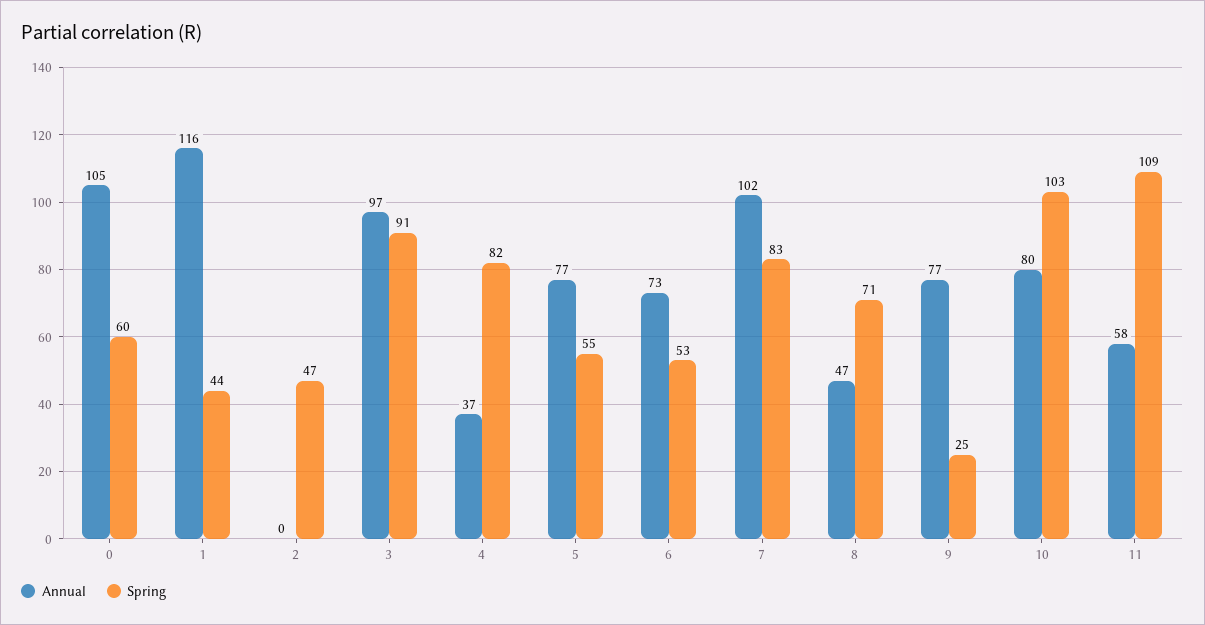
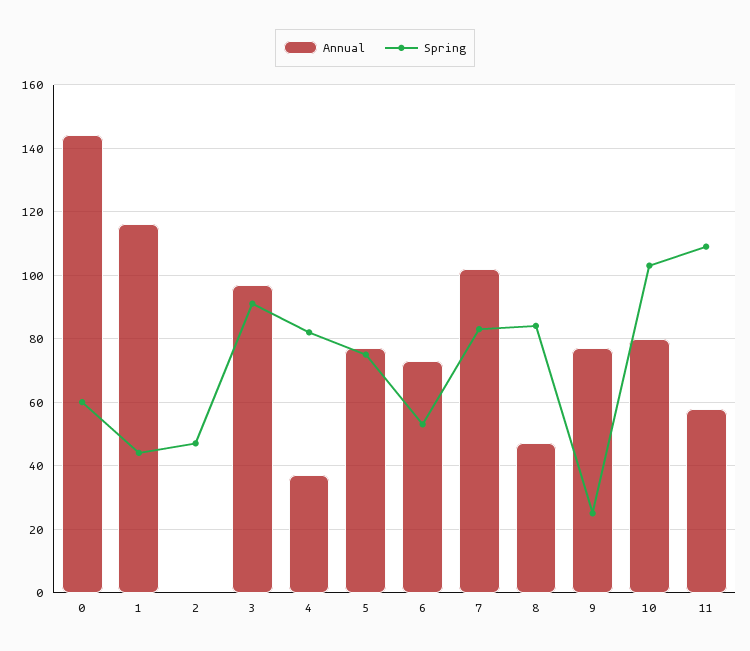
Annual, 0: 105 -> 145
Spring, 5: 55 -> 75
Spring, 8: 71 -> 85

